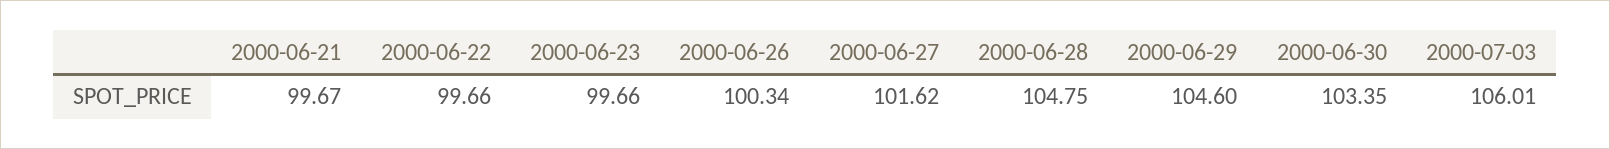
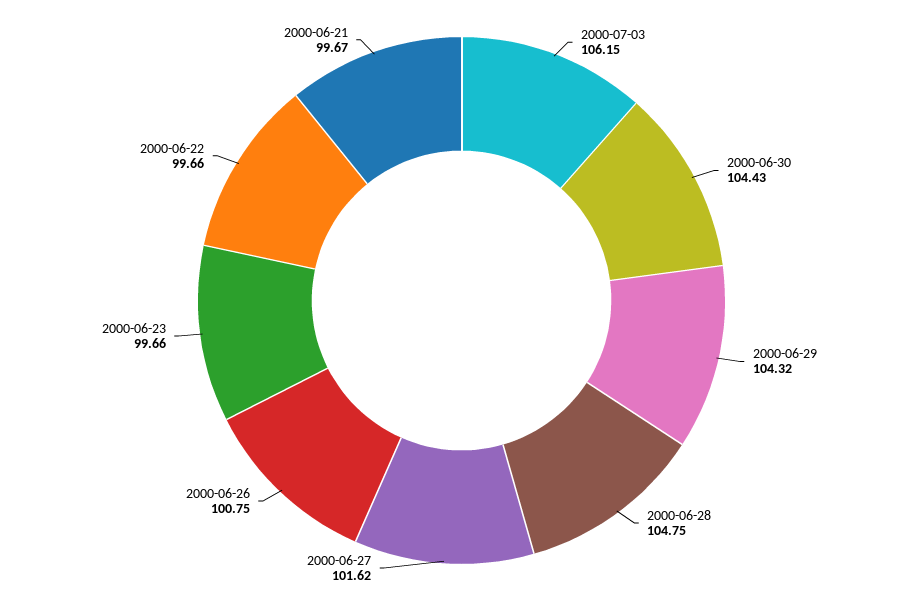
2000-06-26: 100.34 -> 100.75
2000-06-29: 104.6 -> 104.32
2000-06-30: 103.35 -> 104.43
2000-07-03: 106.01 -> 106.15

